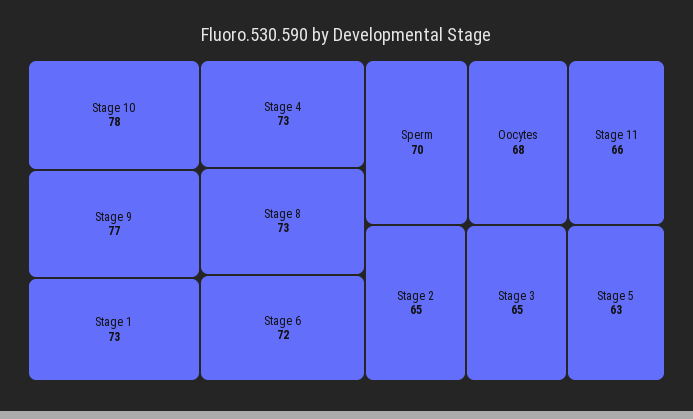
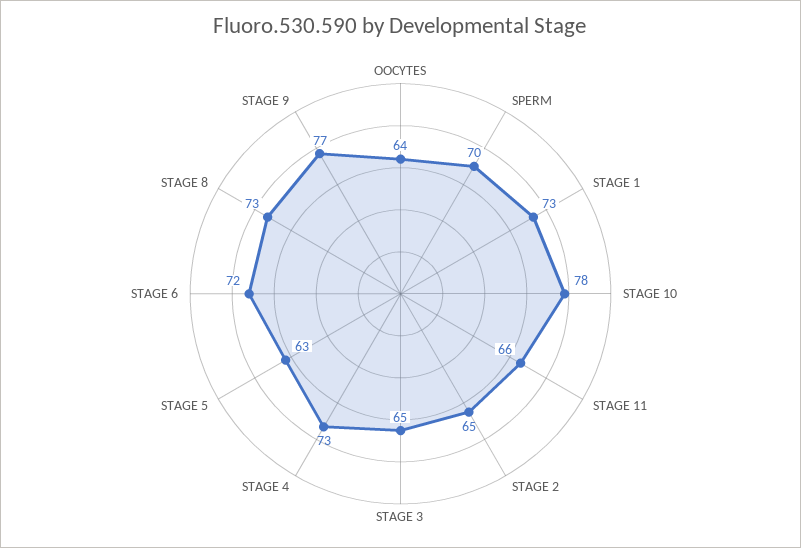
Oocytes: 68 -> 64

